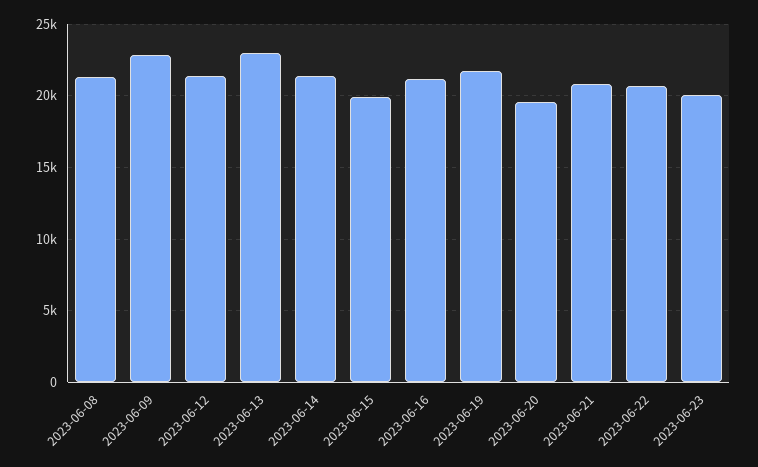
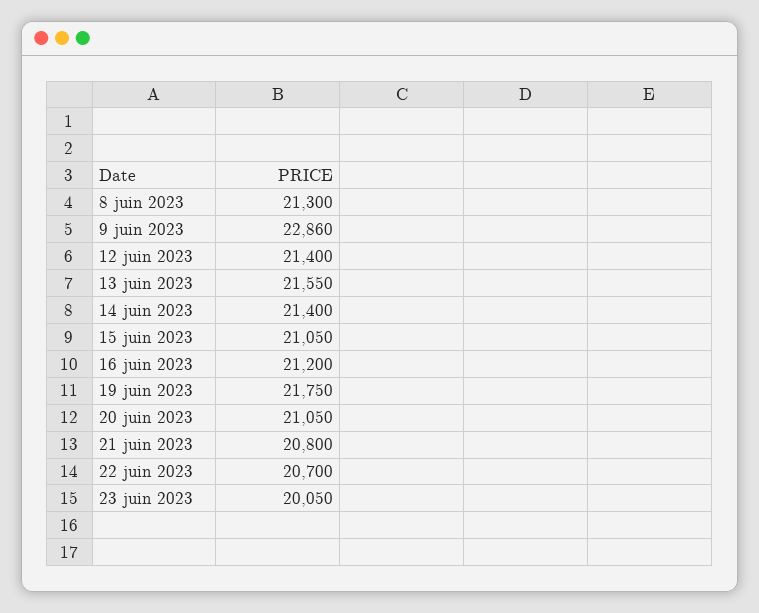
2023-06-13: 23000 -> 21550
2023-06-15: 20000 -> 21050
2023-06-20: 19500 -> 21050

